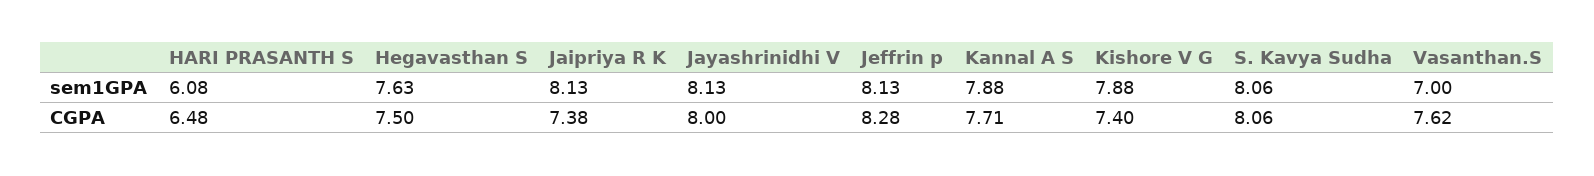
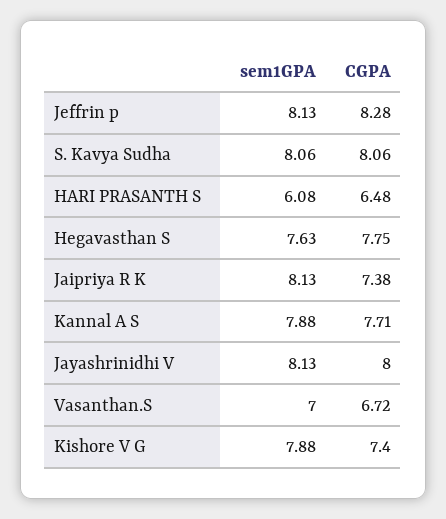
Hegavasthan S, CGPA: 7.5 -> 7.75
Vasanthan.S, CGPA: 7.62 -> 6.72

